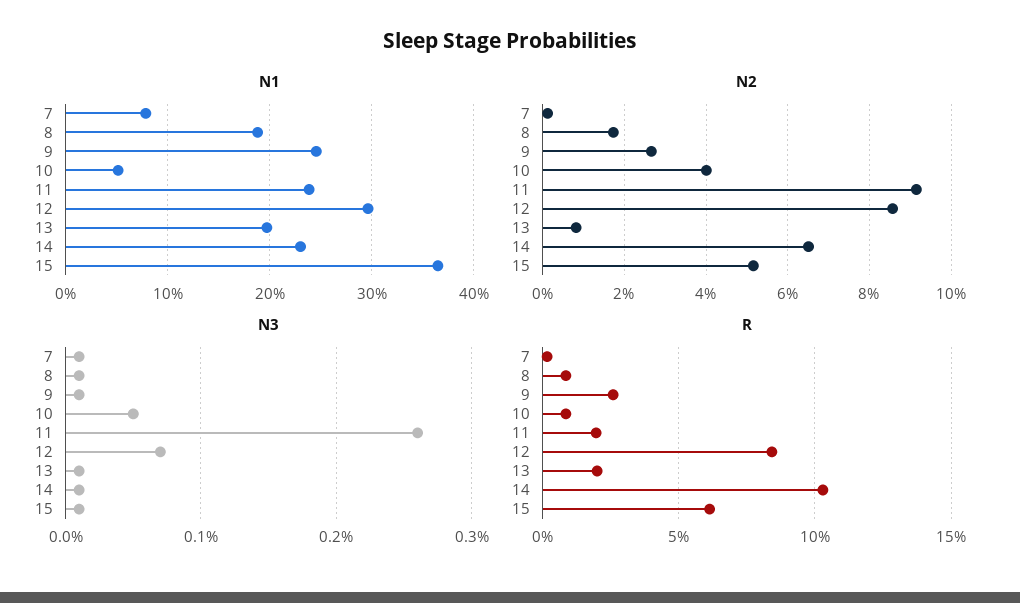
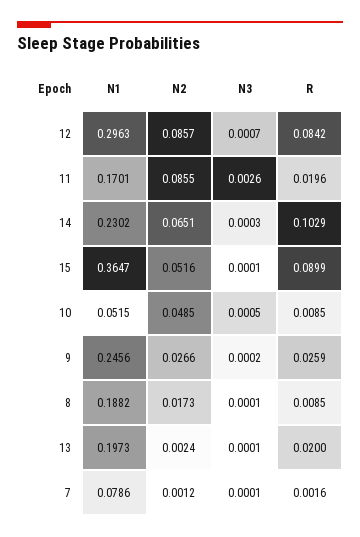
N1, 11: 0.24 -> 0.1701
N2, 10: 0.04 -> 0.0485
N2, 11: 0.092 -> 0.0855
N2, 13: 0.008 -> 0.0024
N3, 9: 0.0001 -> 0.0002
N3, 14: 0.0001 -> 0.0003
R, 15: 0.06 -> 0.0899

